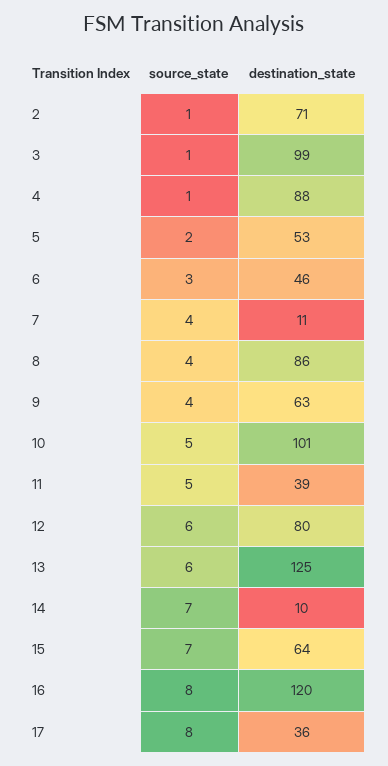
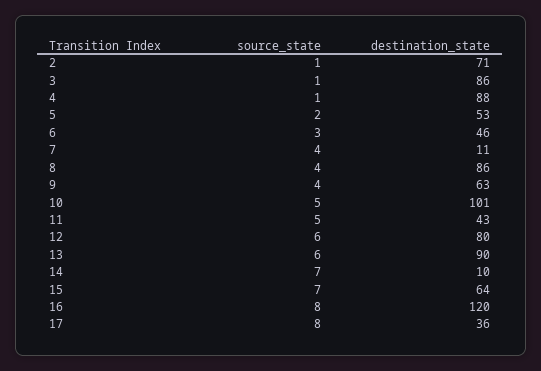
destination_state, 3: 99 -> 86
destination_state, 11: 39 -> 43
destination_state, 13: 125 -> 90

